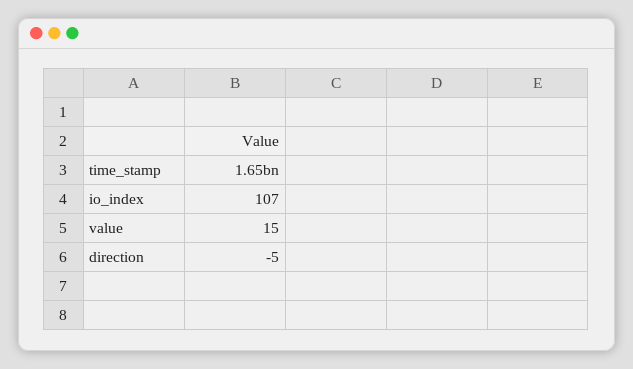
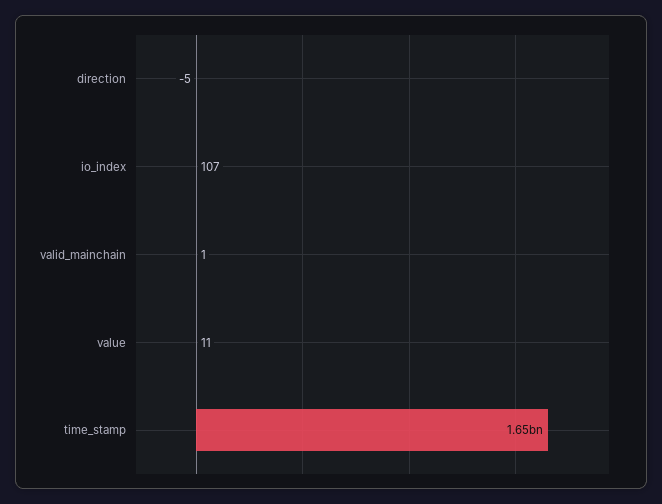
value: 15 -> 11
valid_mainchain: none -> 1

